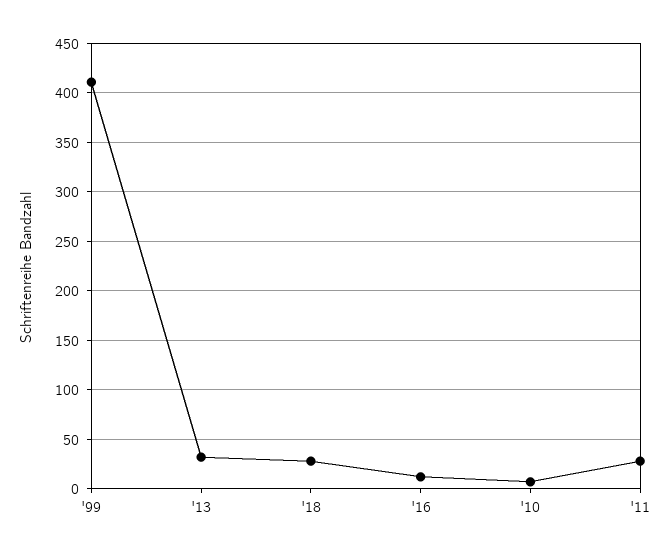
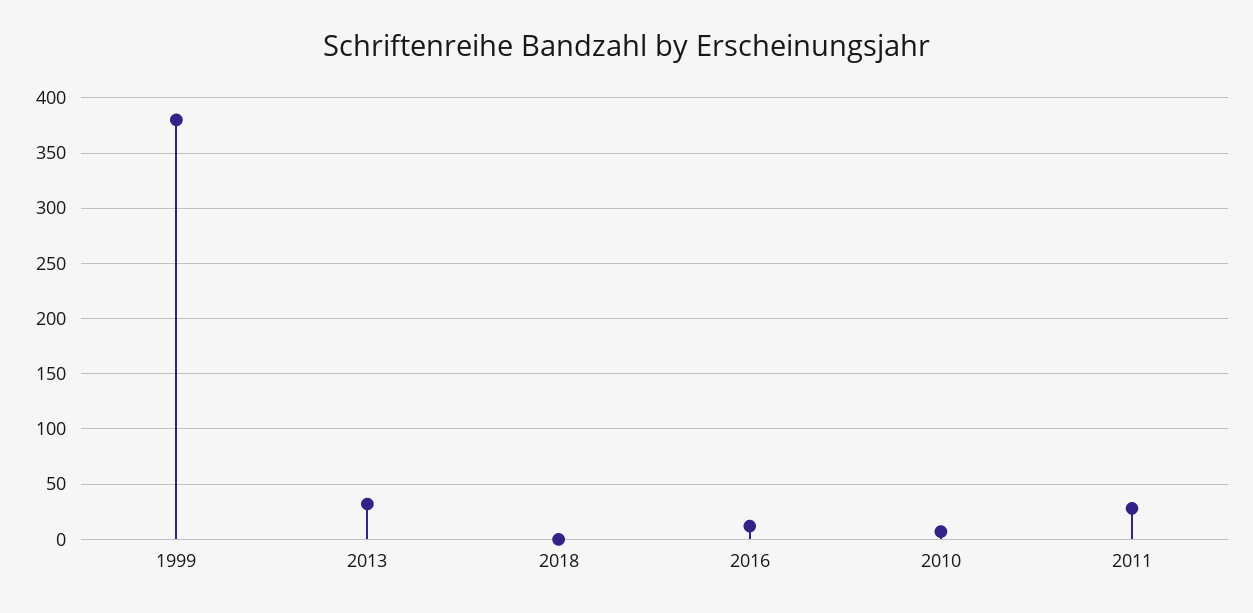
'99: 410 -> 380
'18: 30 -> 0

